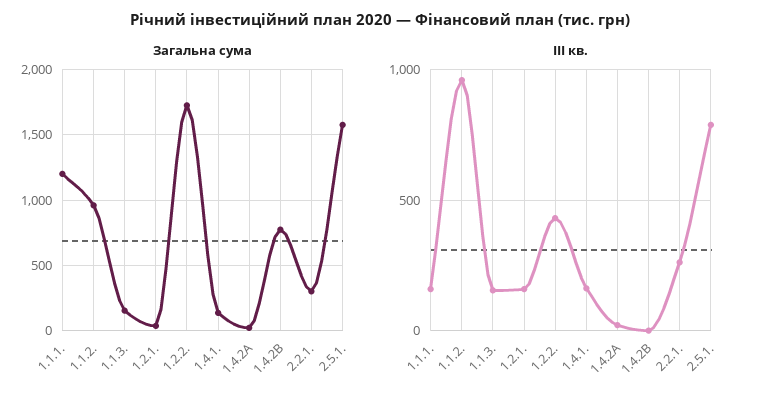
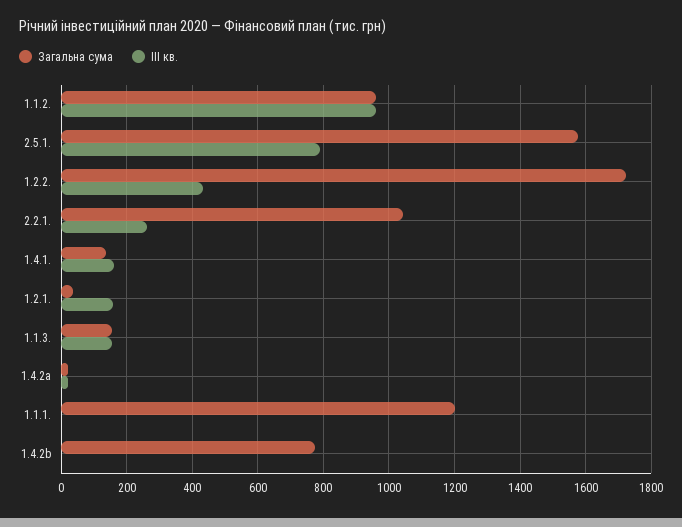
Загальна сума, 2.2.1.: 300 -> 1040
ІІІ кв., 1.1.1.: 150 -> 0

